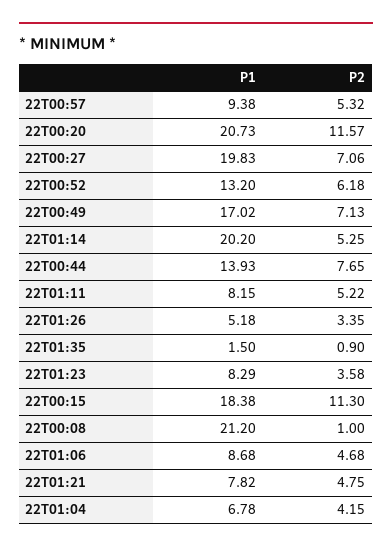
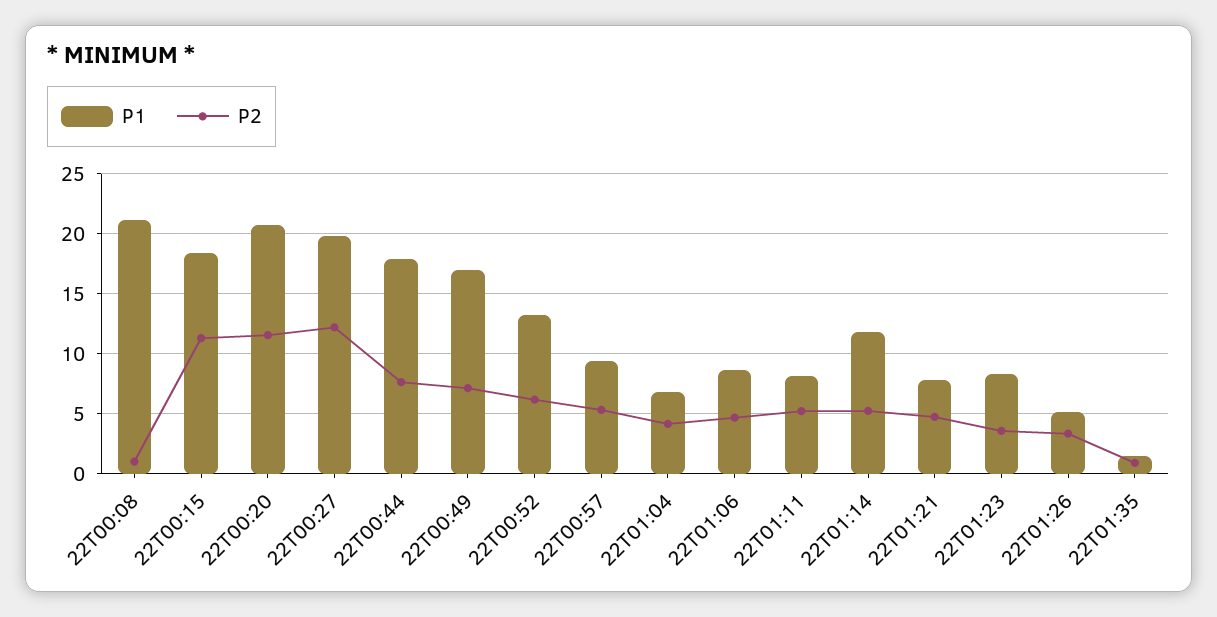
P2, 22T00:27: 7.06 -> 12
P1, 22T01:14: 20.2 -> 12
P1, 22T00:44: 13.93 -> 18

